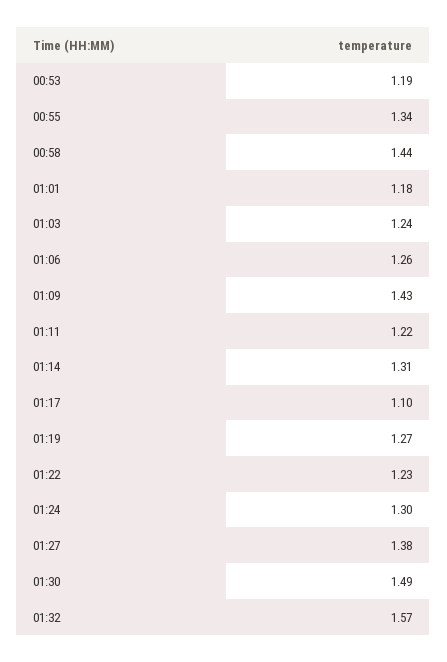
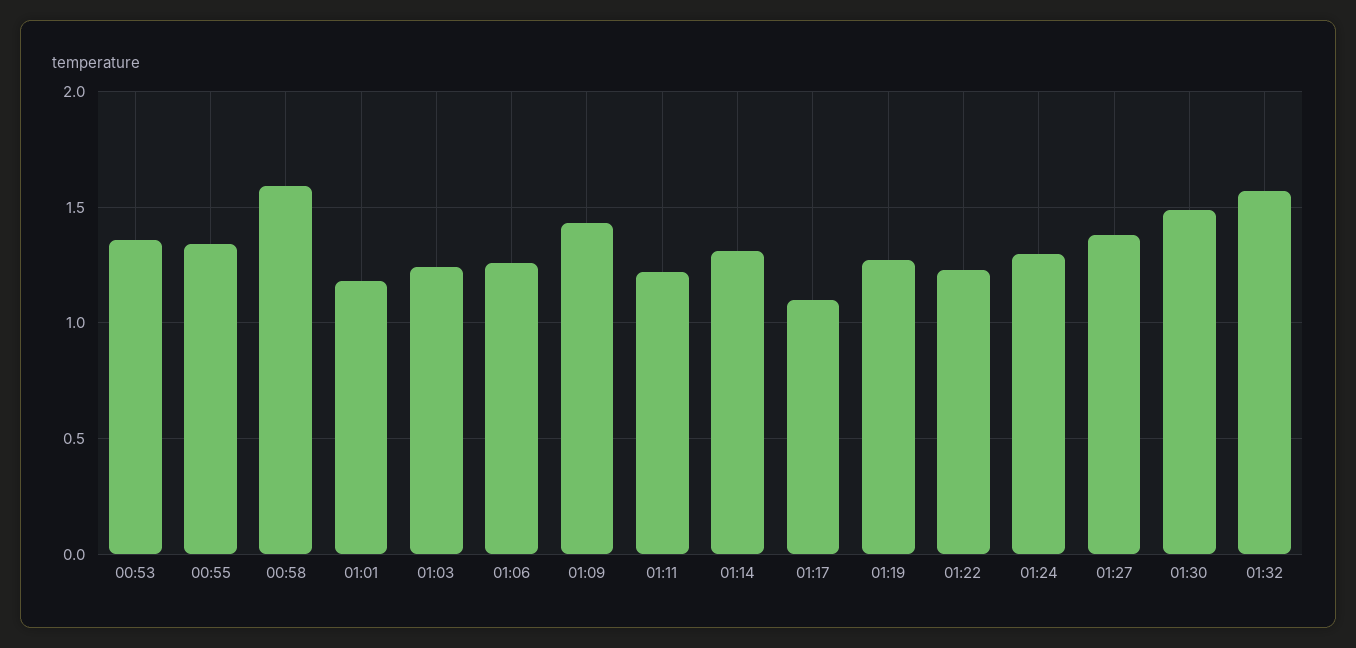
00:53: 1.19 -> 1.35
00:58: 1.44 -> 1.6

